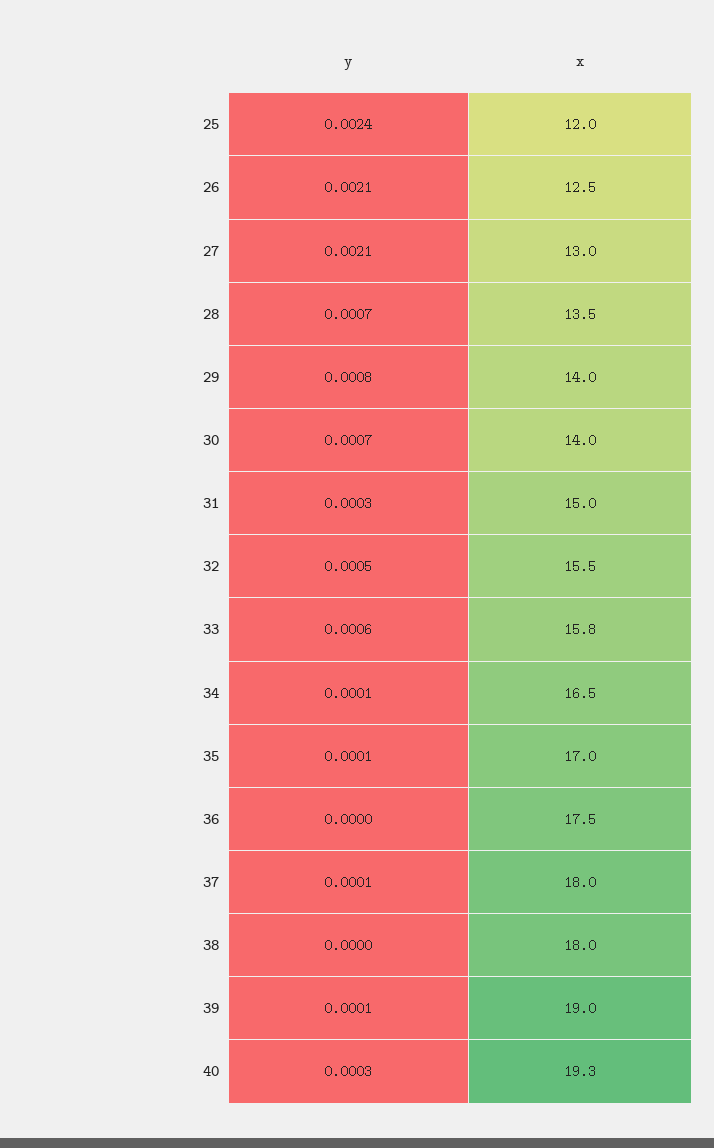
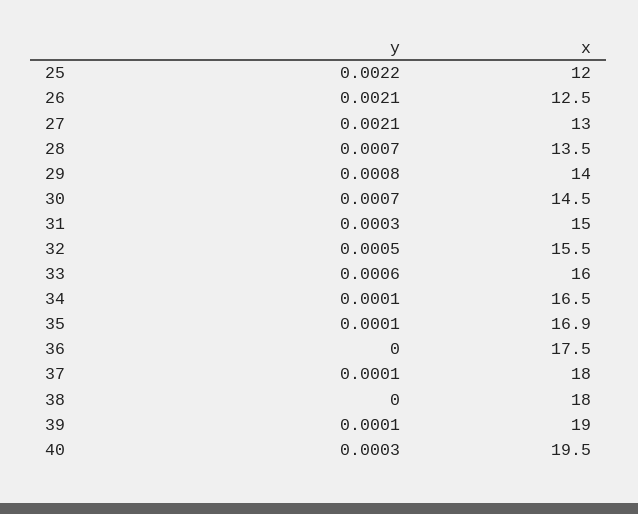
y, 25: 0.0024 -> 0.0022
x, 30: 14 -> 14.5
x, 33: 15.8 -> 16
x, 35: 17 -> 16.9
x, 40: 19.3 -> 19.5

